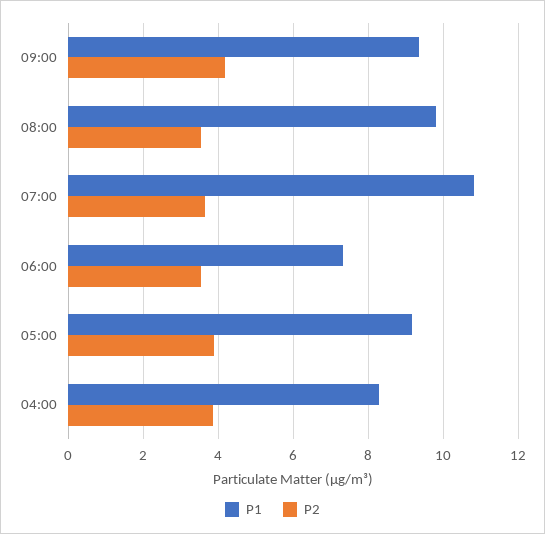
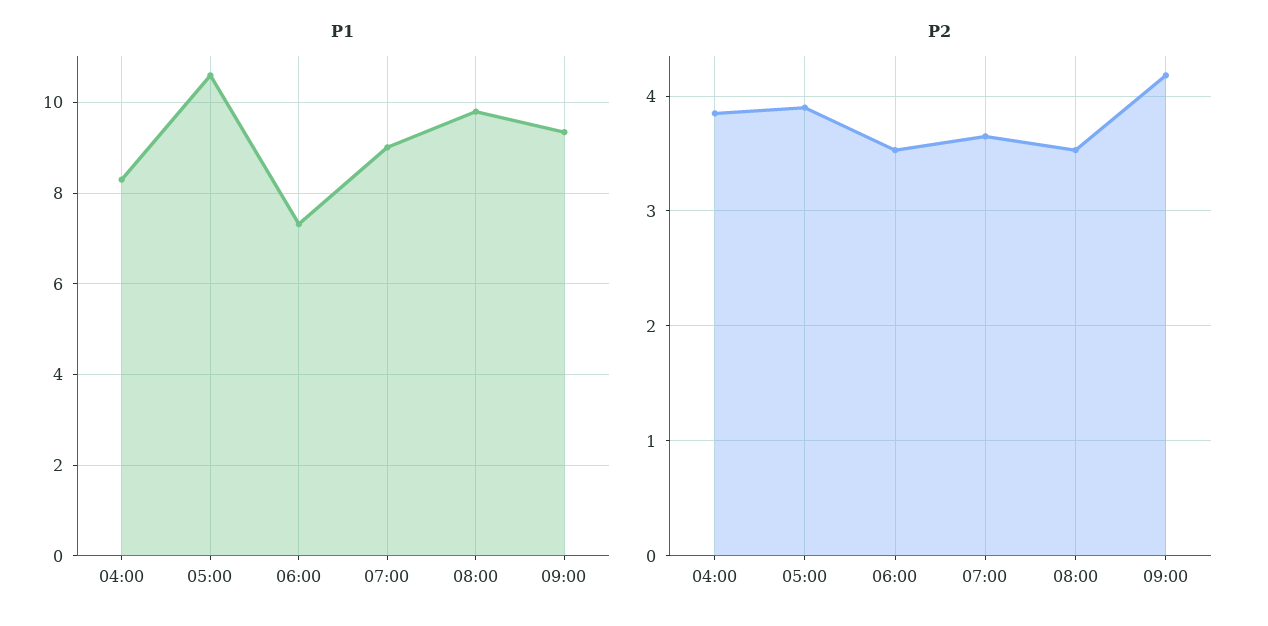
P1, 07:00: 10.8 -> 9
P1, 05:00: 9.2 -> 10.6

